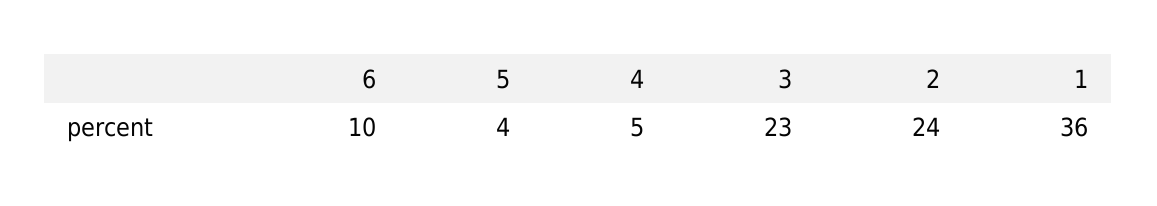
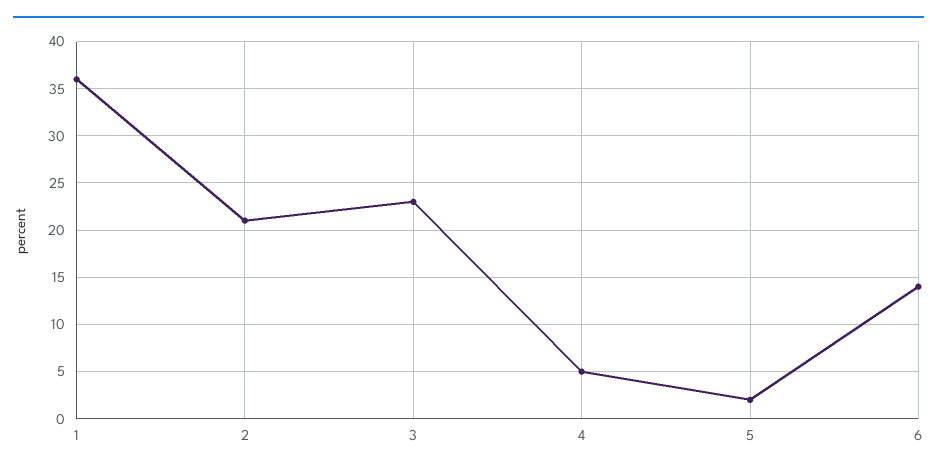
6: 10 -> 14
5: 4 -> 2
2: 24 -> 21

